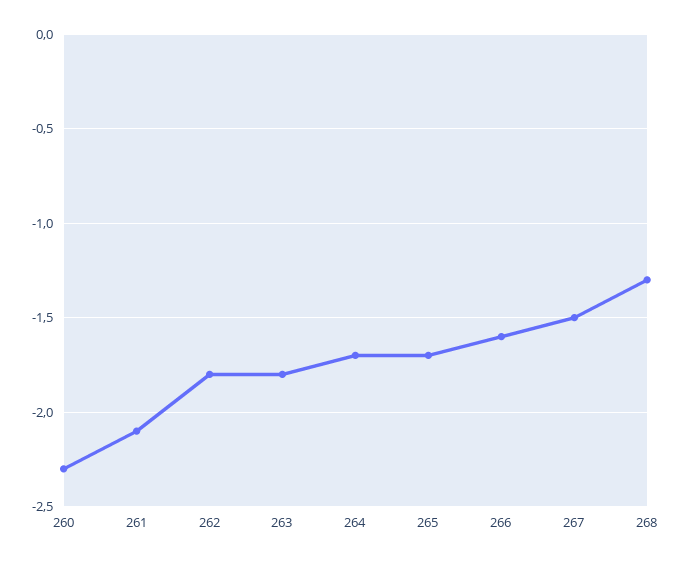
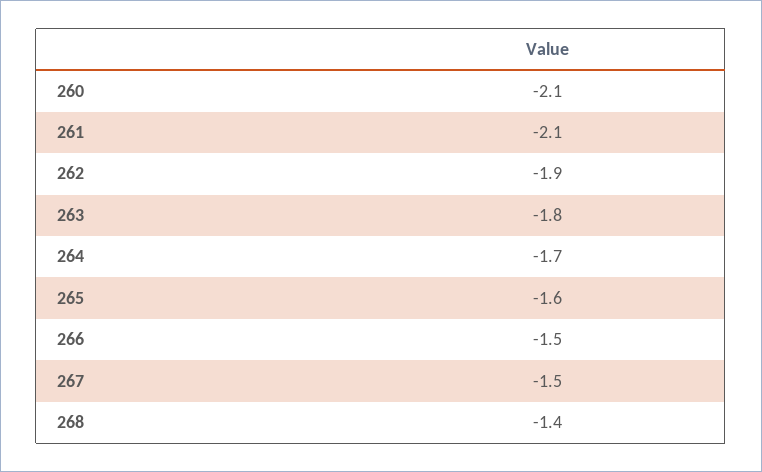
260: -2.3 -> -2.1
262: -1.8 -> -1.9
265: -1.7 -> -1.6
266: -1.6 -> -1.5
268: -1.3 -> -1.4

